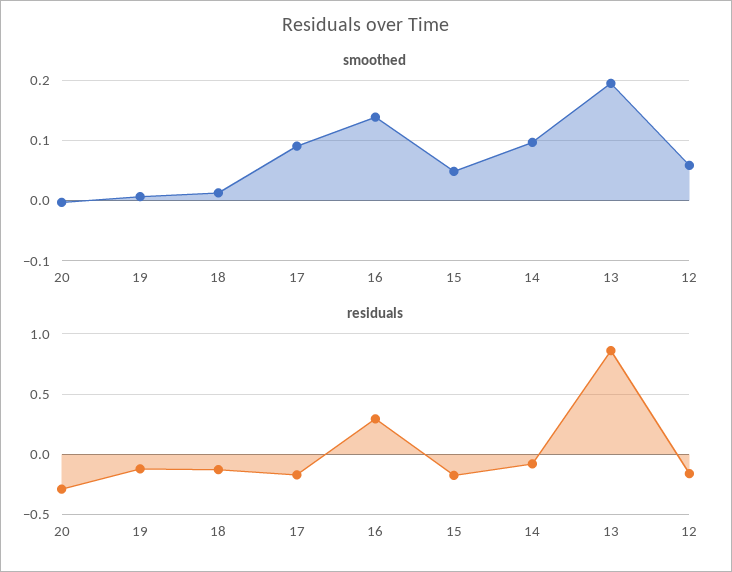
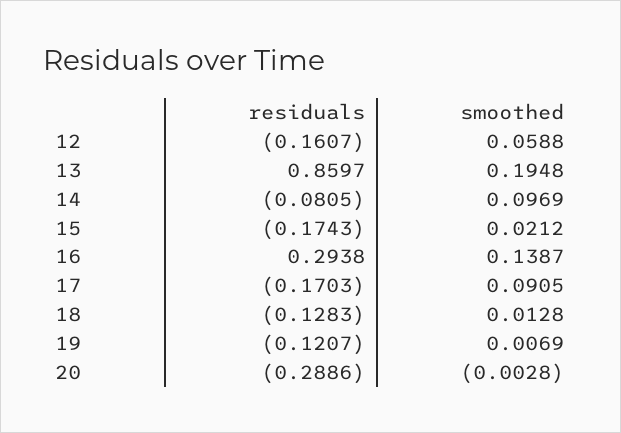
smoothed, 15: 0.05 -> 0.0212

